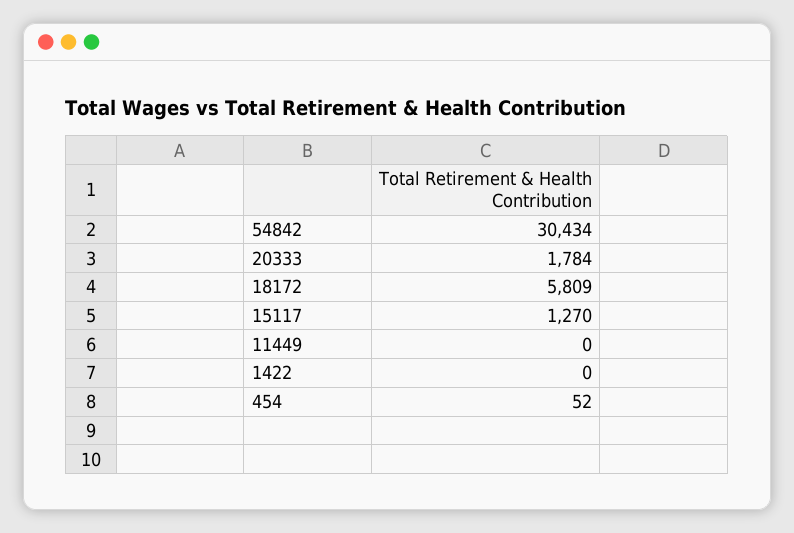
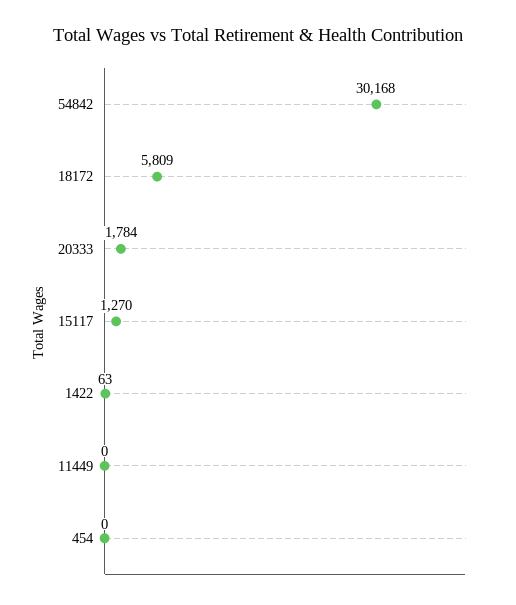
54842: 30434 -> 30168
1422: 0 -> 63
454: 52 -> 0

